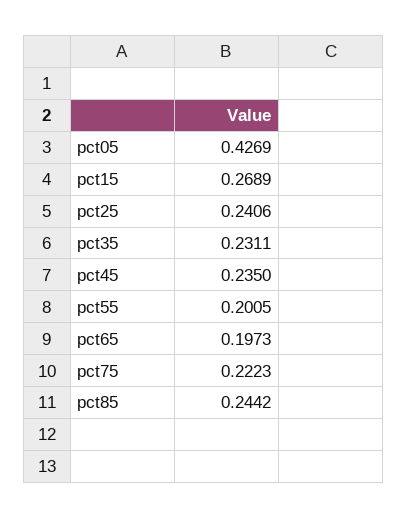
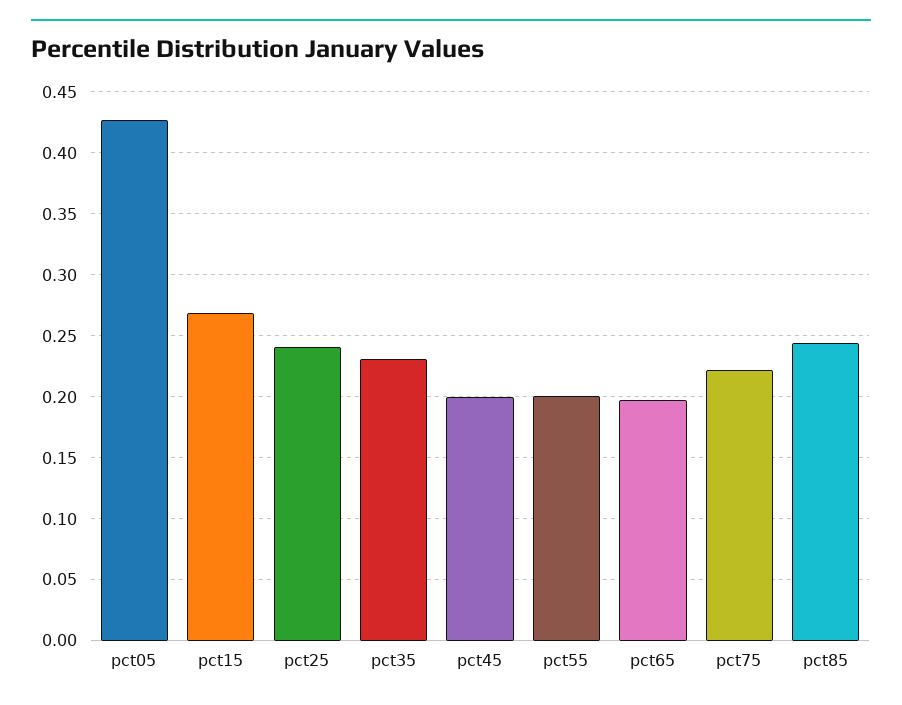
pct45: 0.235 -> 0.2

